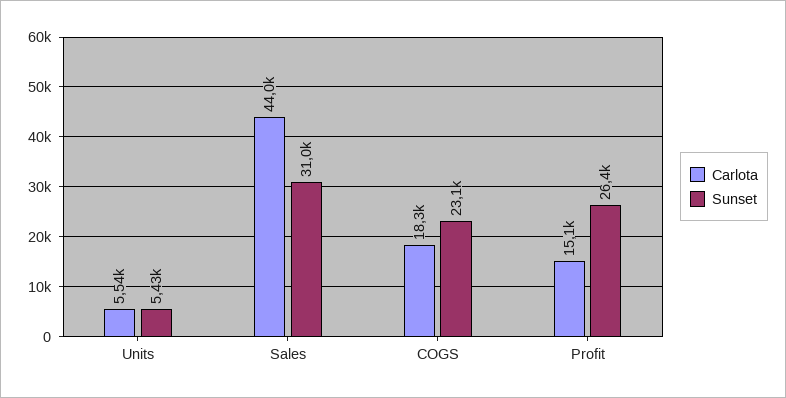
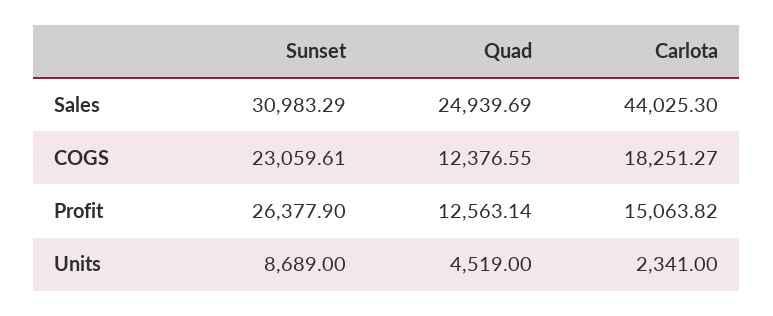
Carlota, Units: 5540 -> 2341
Sunset, Units: 5430 -> 8689
Quad, Sales: none -> 24939.69
Quad, COGS: none -> 12376.55
Quad, Profit: none -> 12563.14
Quad, Units: none -> 4519

